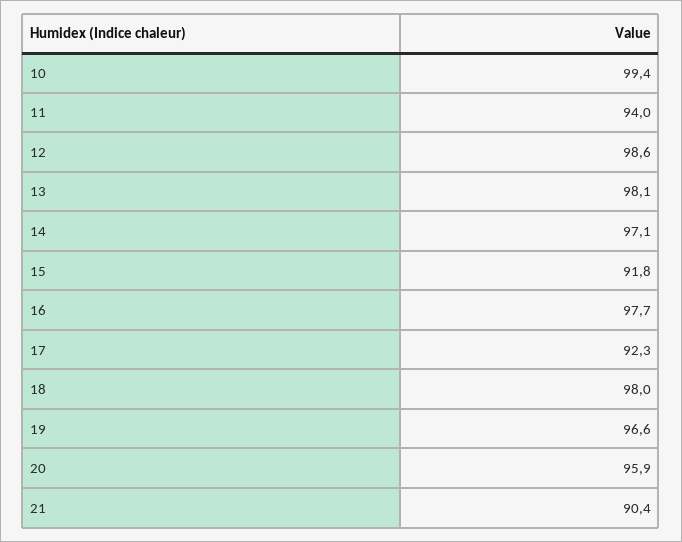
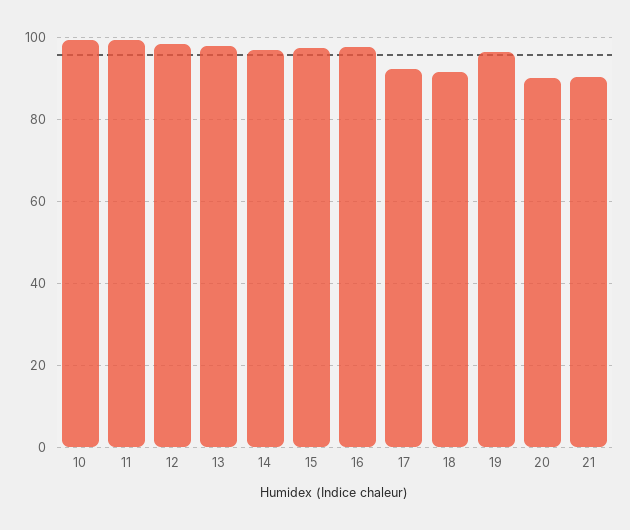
11: 94 -> 100
15: 91.8 -> 98
18: 98 -> 92
20: 95.9 -> 90

